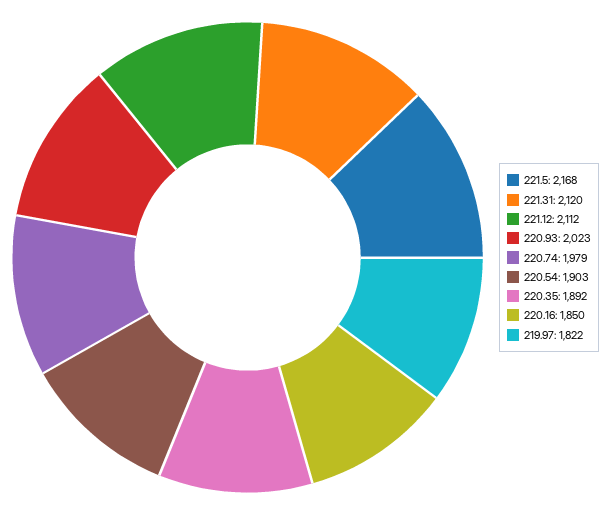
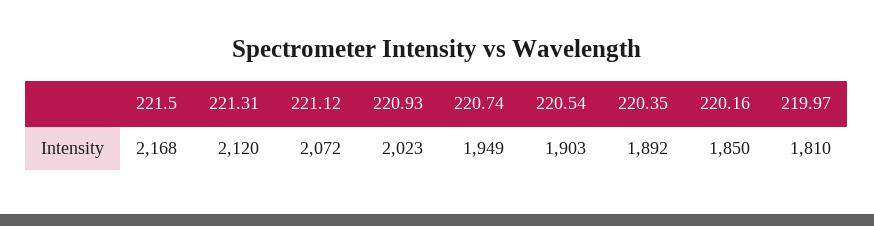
221.12: 2112 -> 2072
220.74: 1979 -> 1949
219.97: 1822 -> 1810

